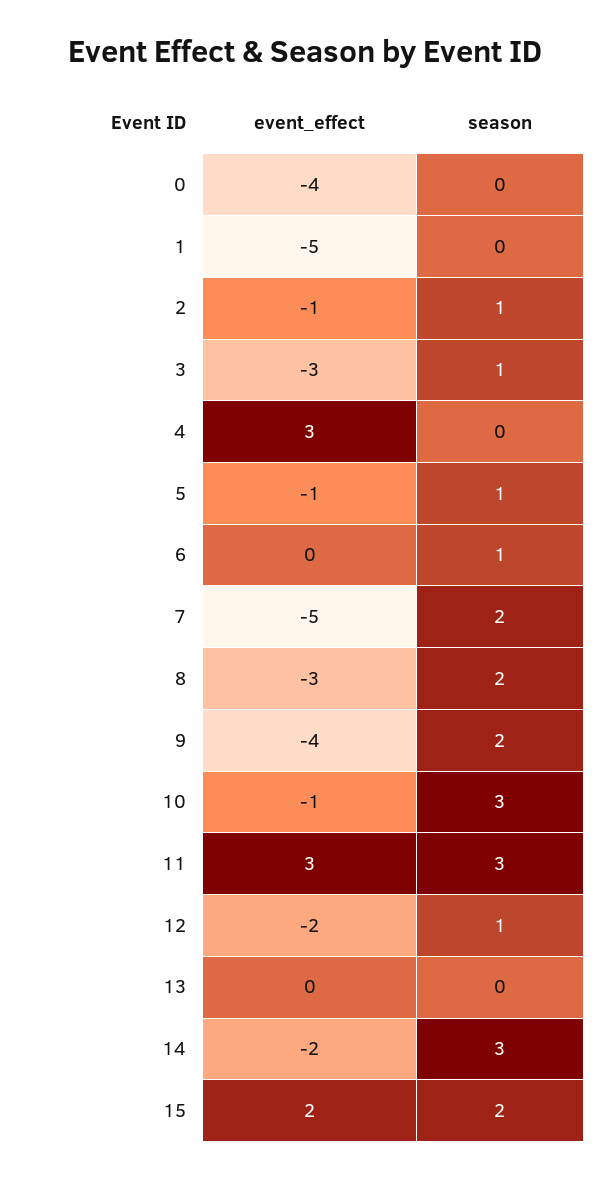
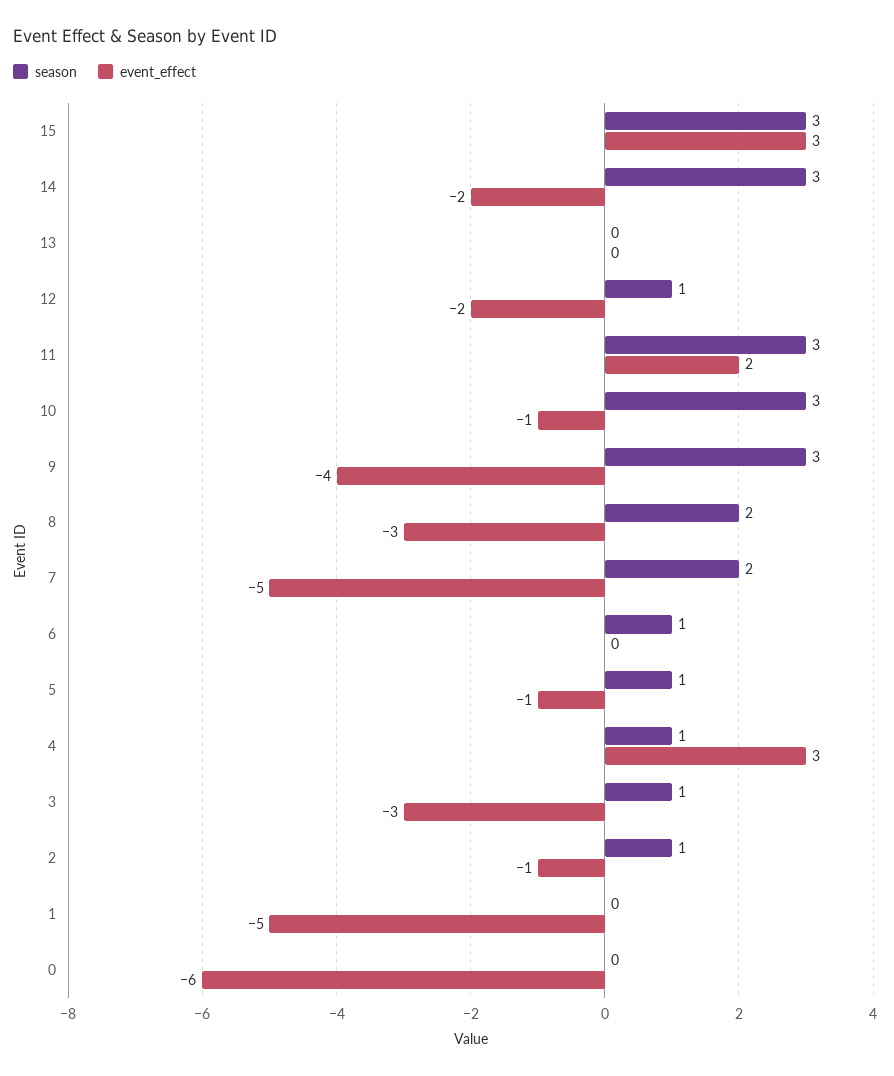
event_effect, 0: -4 -> -6
season, 4: 0 -> 1
season, 9: 2 -> 3
event_effect, 11: 3 -> 2
event_effect, 15: 2 -> 3
season, 15: 2 -> 3

